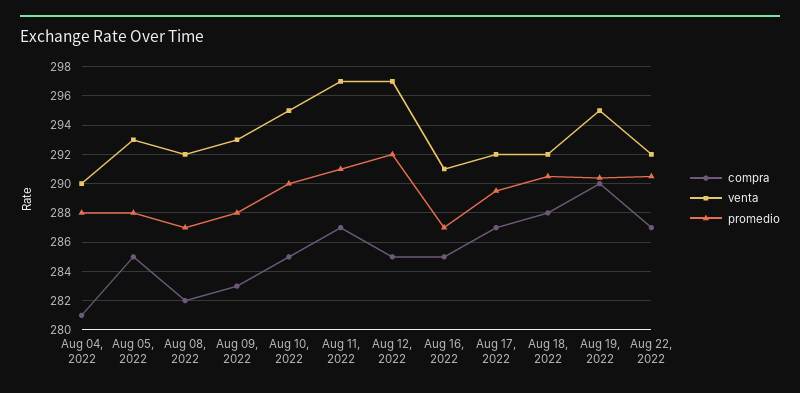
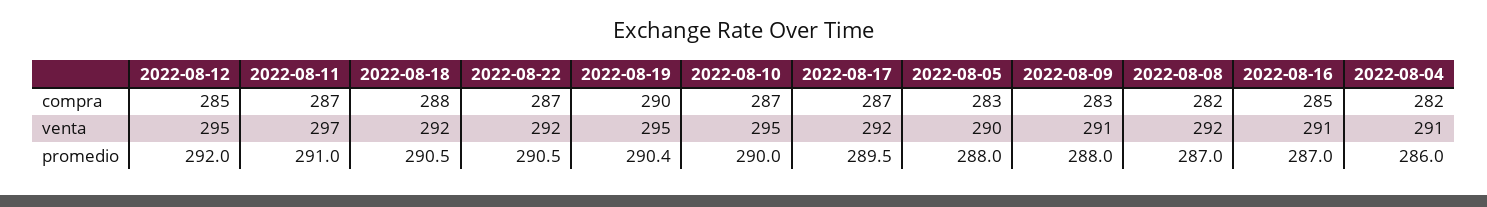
compra, Aug 04, 2022: 281 -> 282
venta, Aug 04, 2022: 290 -> 291
promedio, Aug 04, 2022: 288 -> 286
compra, Aug 05, 2022: 285 -> 283
venta, Aug 05, 2022: 293 -> 290
venta, Aug 09, 2022: 293 -> 291
compra, Aug 10, 2022: 285 -> 287
venta, Aug 12, 2022: 297 -> 295

